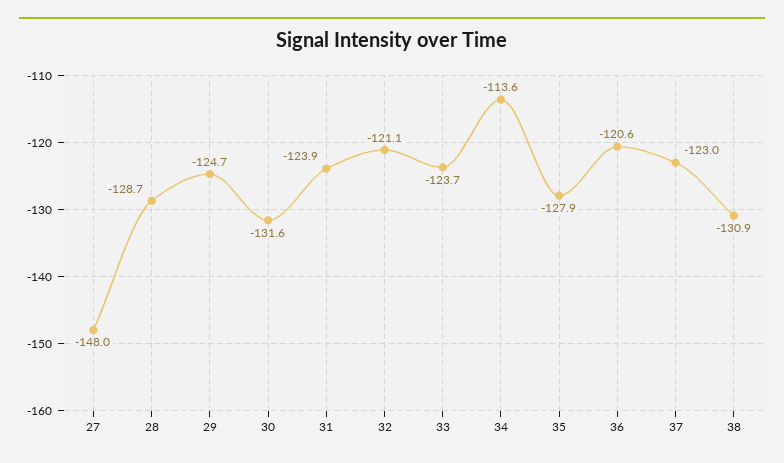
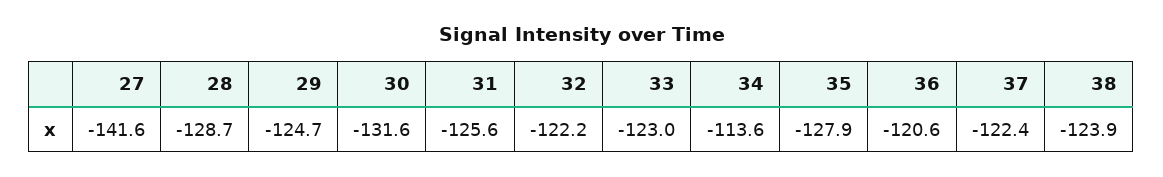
27: -148 -> -141.6
31: -123.9 -> -125.6
32: -121.1 -> -122.2
33: -123.7 -> -123
37: -123 -> -122.4
38: -130.9 -> -123.9

